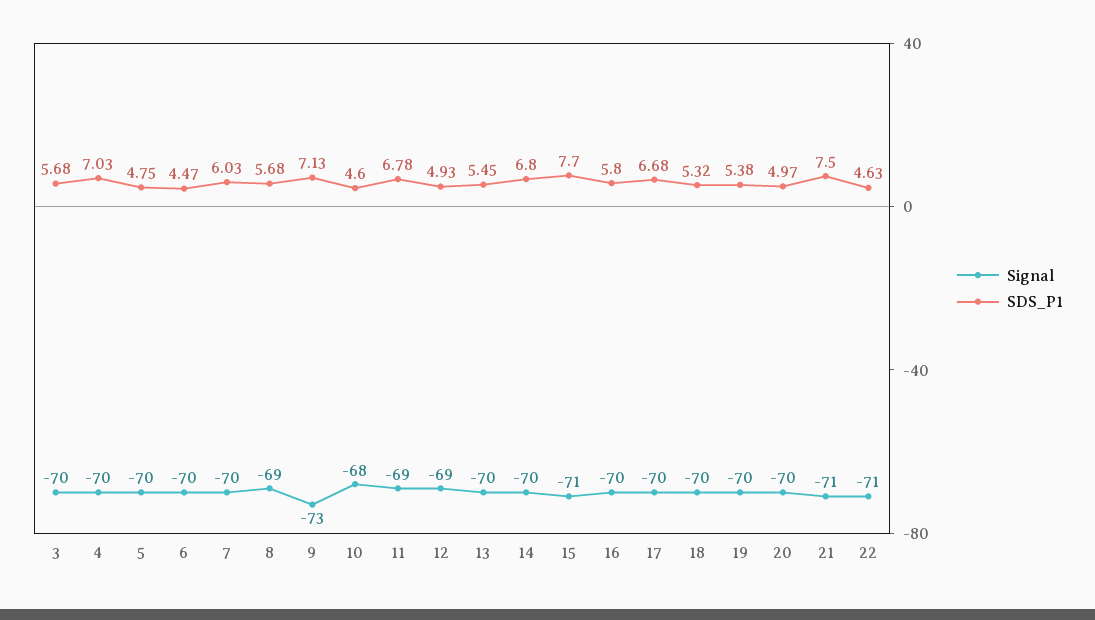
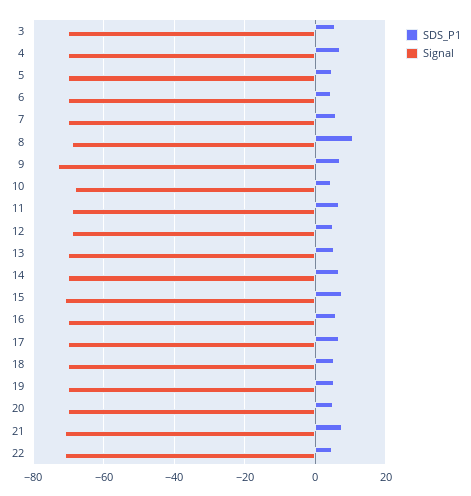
SDS_P1, 8: 5.68 -> 10

